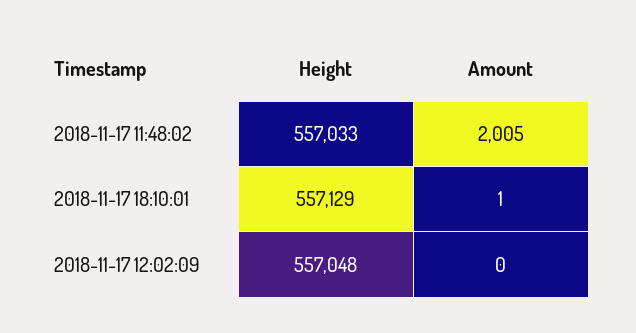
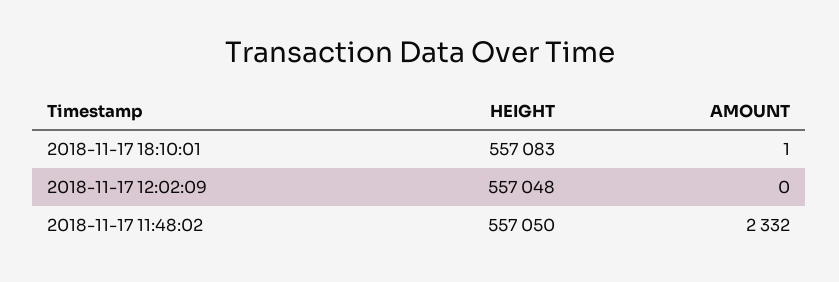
Height, 2018-11-17 11:48:02: 557033 -> 557050
Amount, 2018-11-17 11:48:02: 2005 -> 2332
Height, 2018-11-17 18:10:01: 557129 -> 557083

